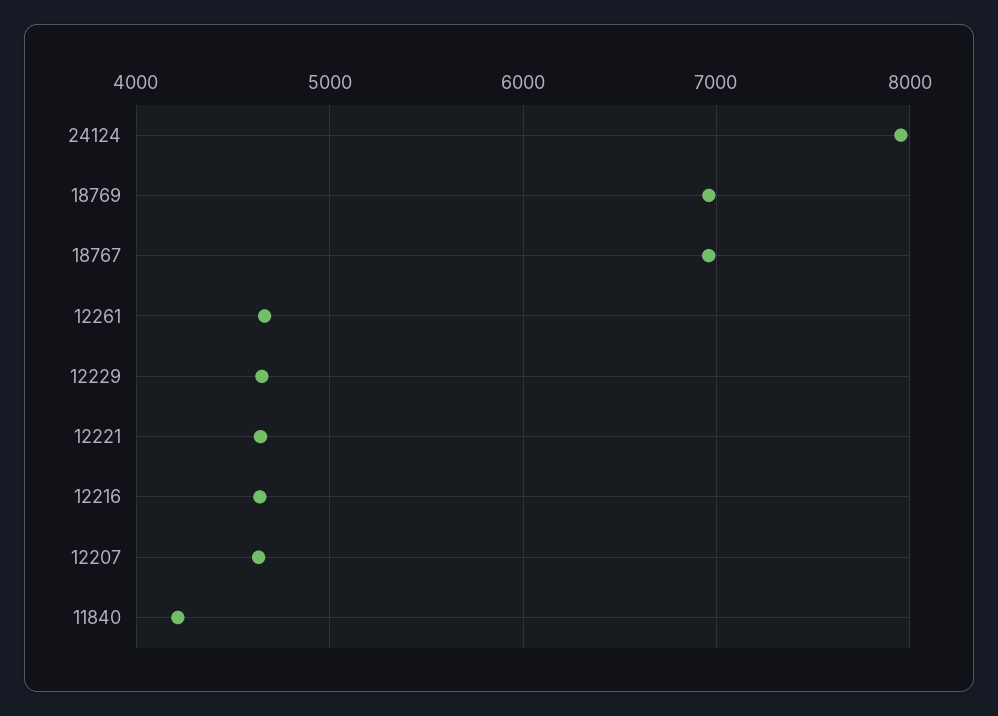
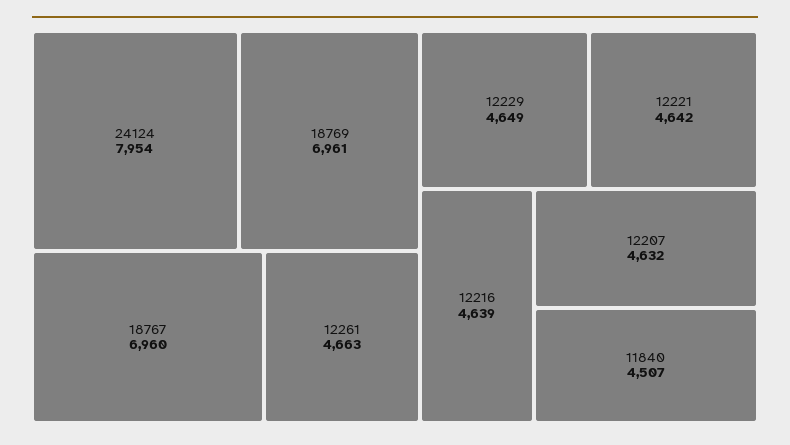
11840: 4200 -> 4507

